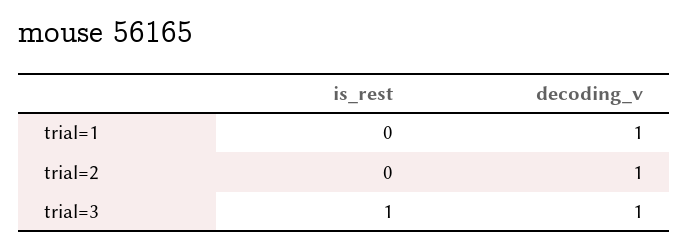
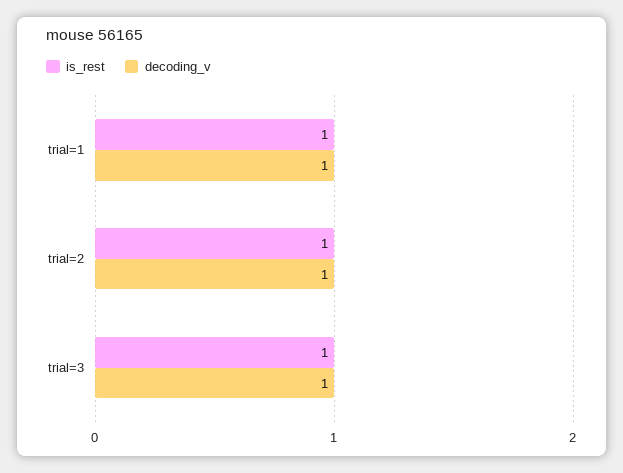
is_rest, trial=1: 0 -> 1
is_rest, trial=2: 0 -> 1

